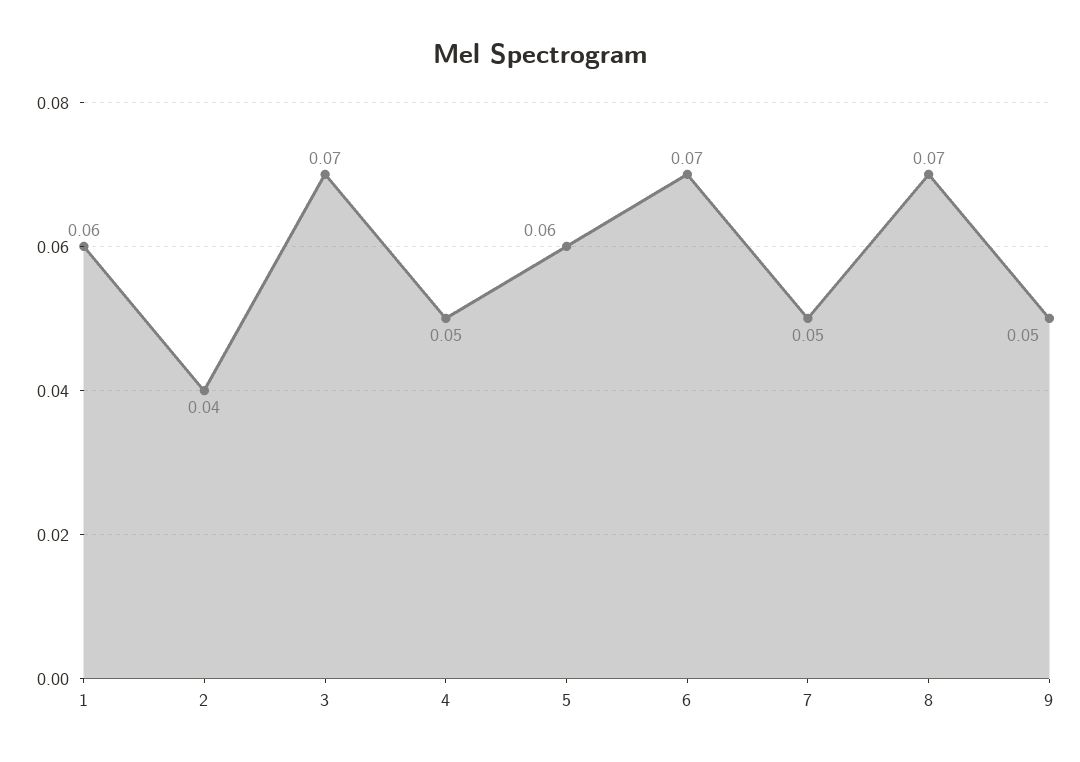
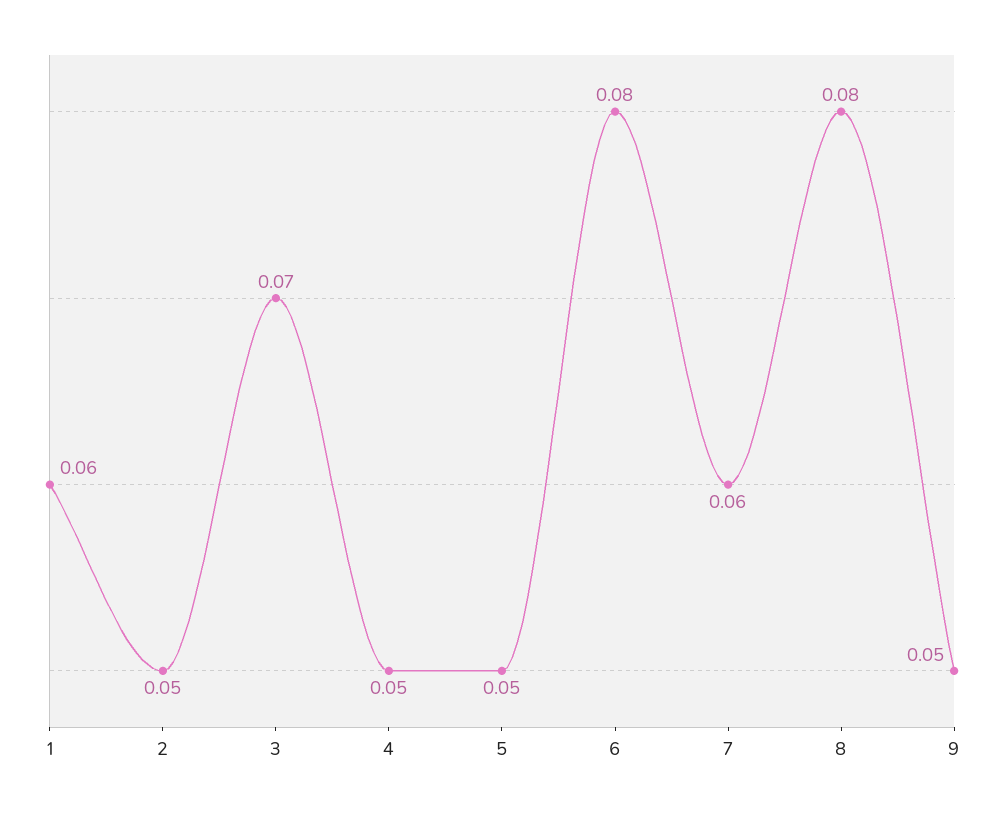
2: 0.04 -> 0.05
5: 0.06 -> 0.05
6: 0.07 -> 0.08
7: 0.05 -> 0.06
8: 0.07 -> 0.08

